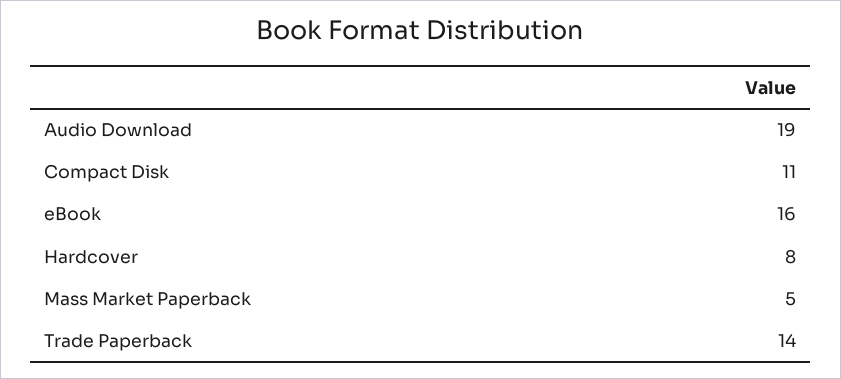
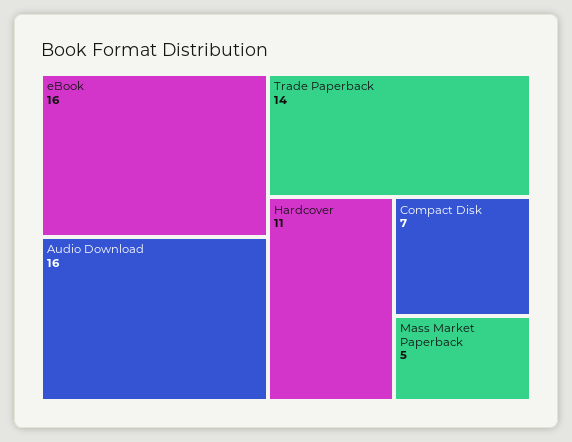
Audio Download: 19 -> 16
Compact Disk: 11 -> 7
Hardcover: 8 -> 11

